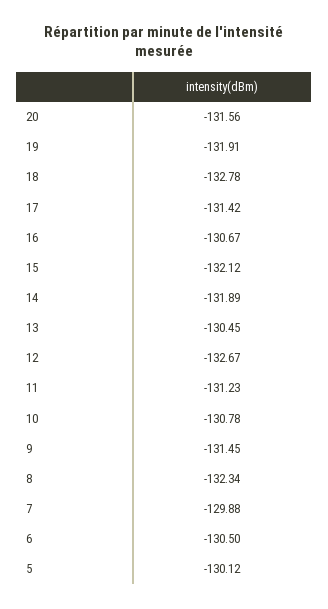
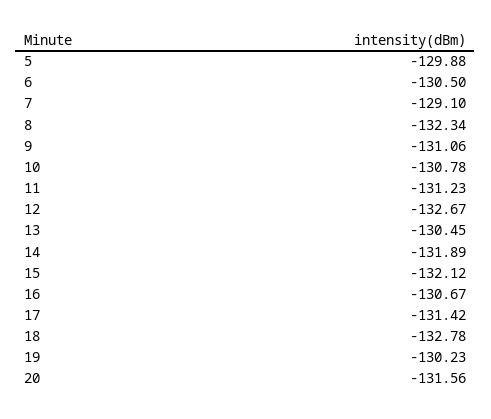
19: -131.91 -> -130.23
9: -131.45 -> -131.06
7: -129.88 -> -129.1
5: -130.12 -> -129.88

